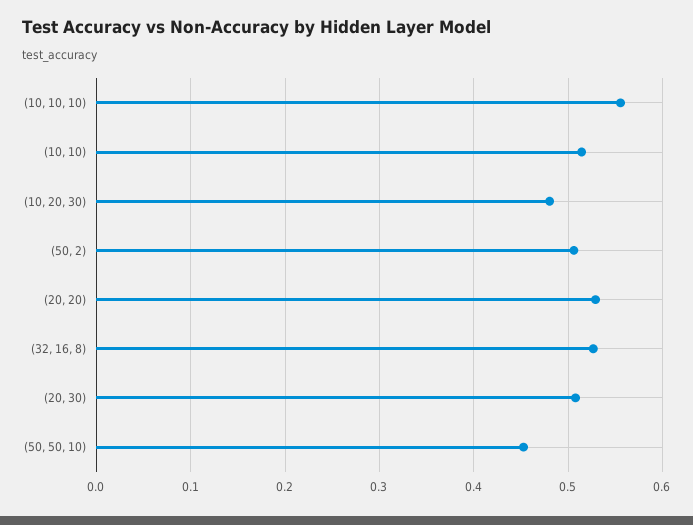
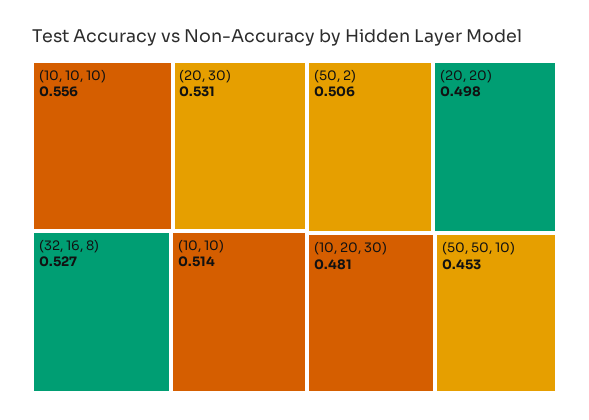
(20, 20): 0.53 -> 0.498
(20, 30): 0.51 -> 0.531

